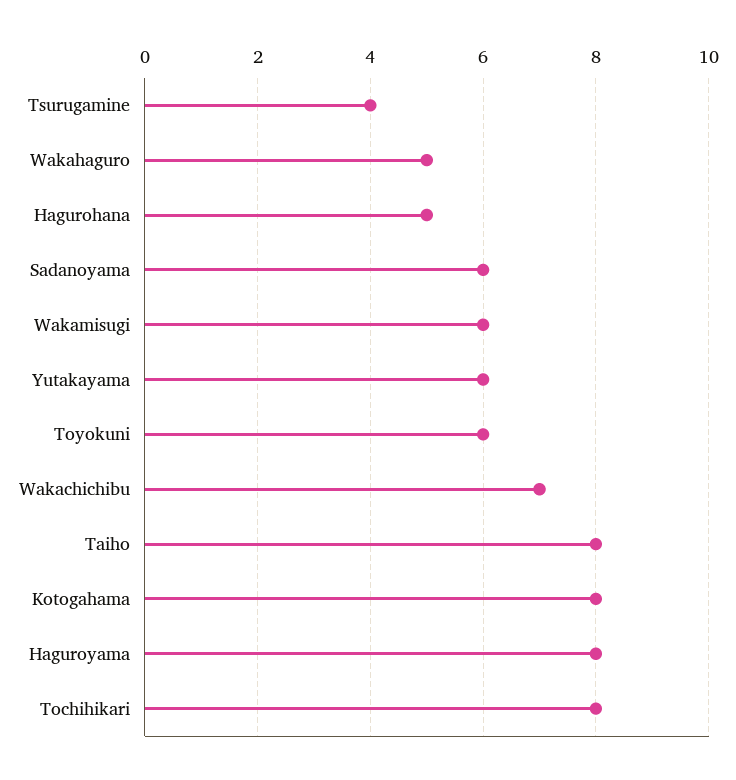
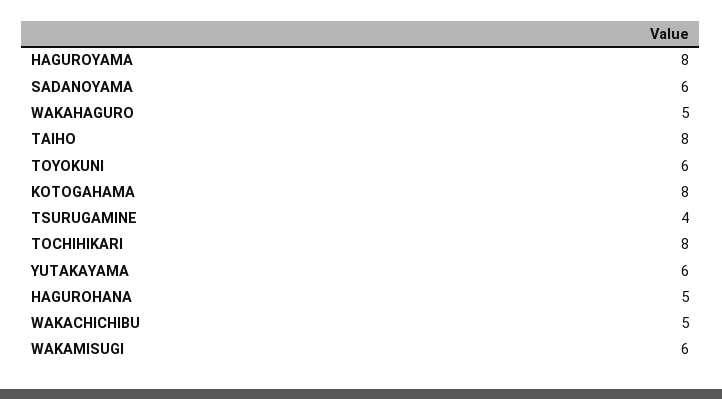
Wakachichibu: 7 -> 5

